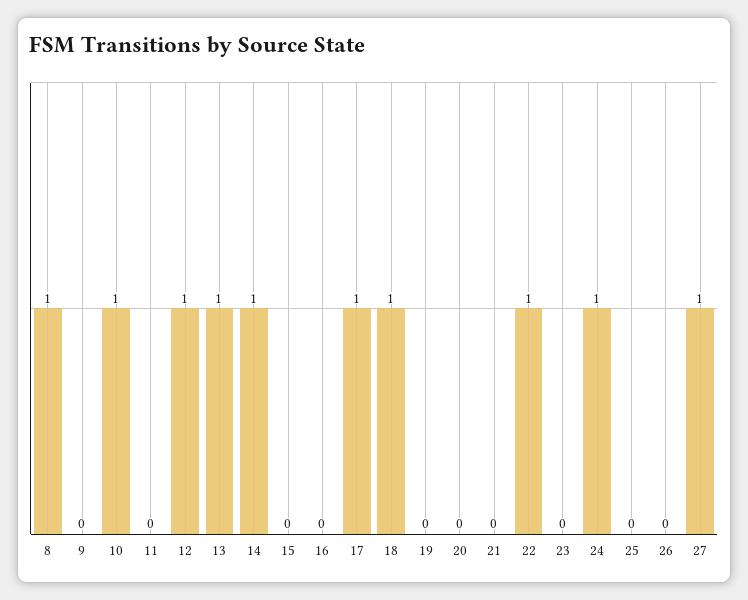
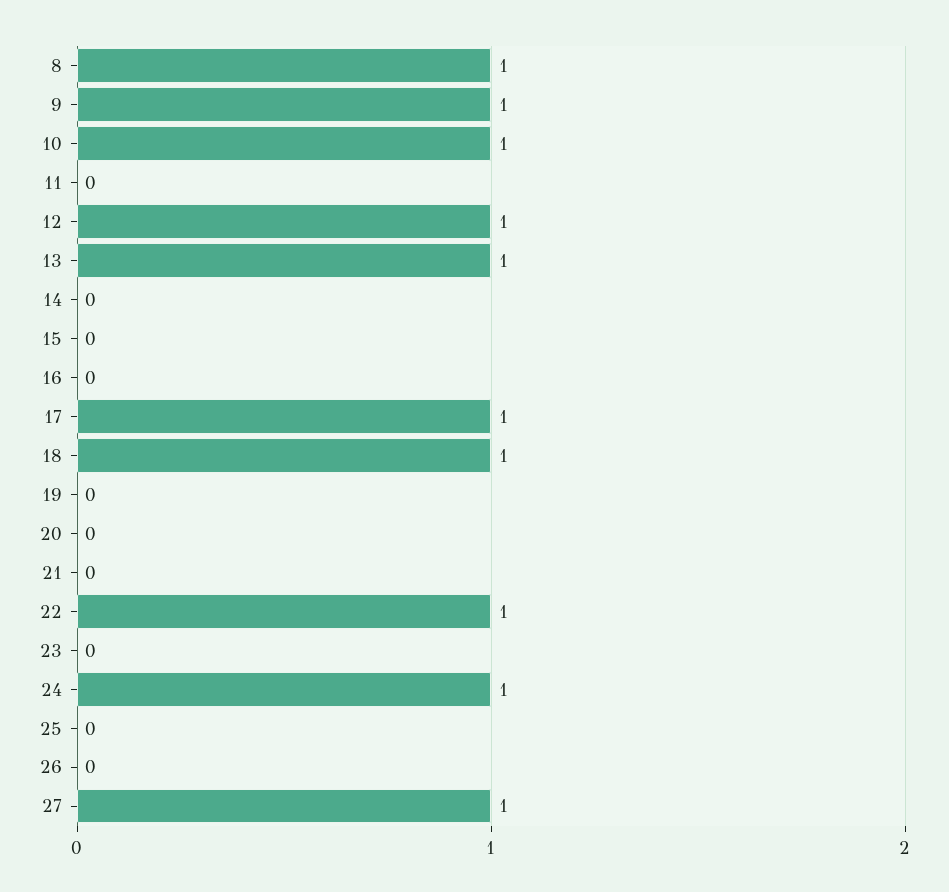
9: 0 -> 1
14: 1 -> 0

